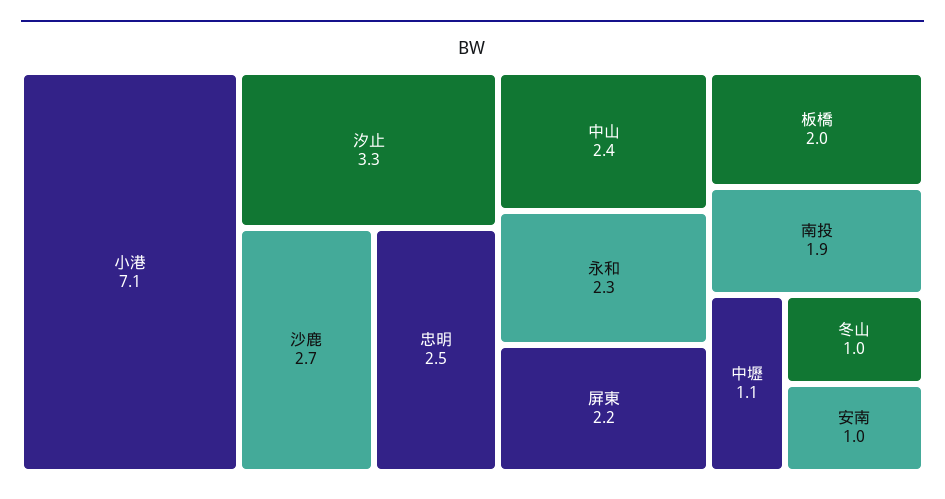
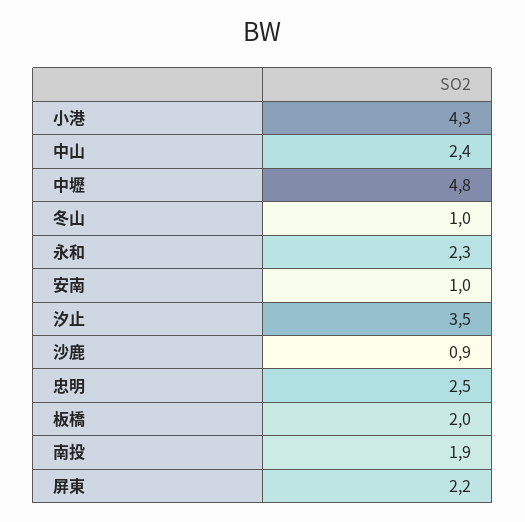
小港: 7.1 -> 4.3
汐止: 3.3 -> 3.5
沙鹿: 2.7 -> 0.9
中壢: 1.1 -> 4.8

